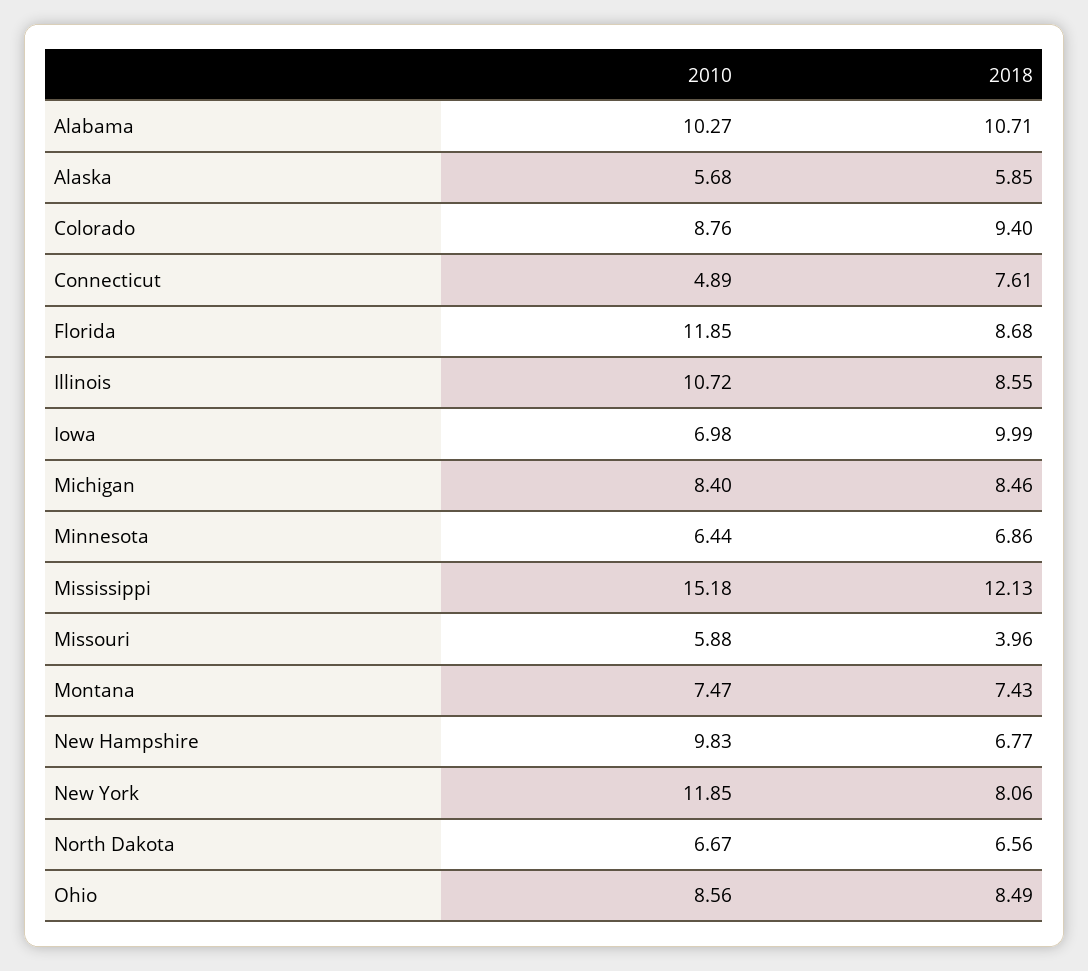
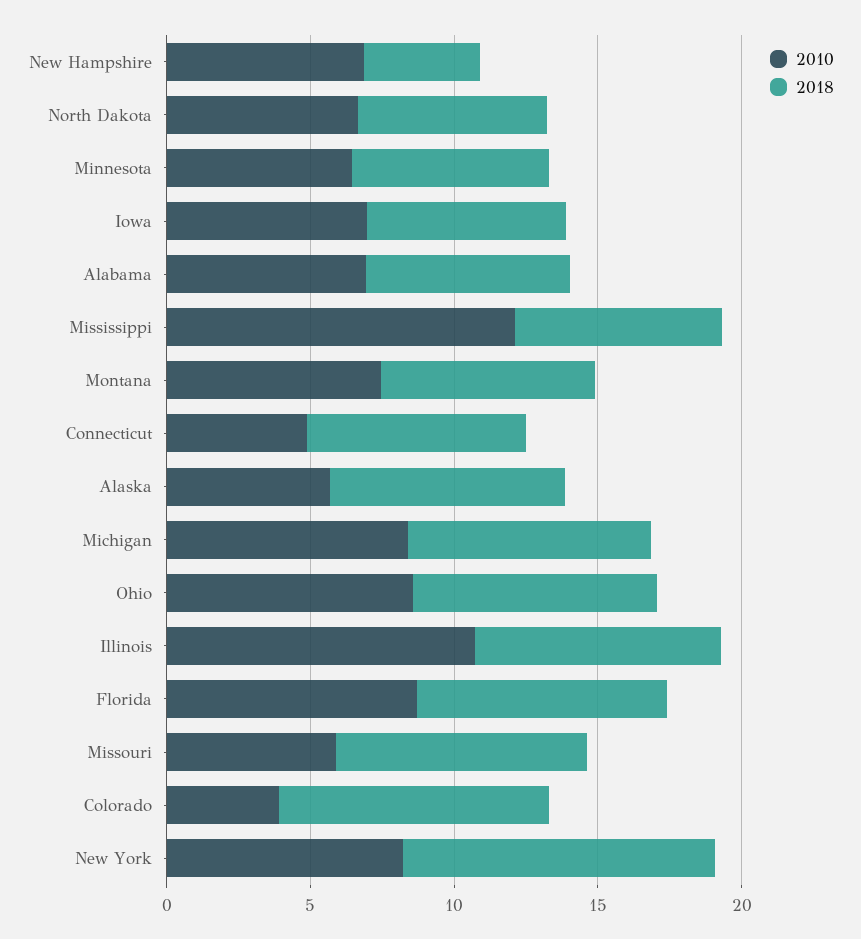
2010, Alabama: 10.27 -> 7
2018, Alabama: 10.71 -> 7
2018, Alaska: 5.85 -> 8
2010, Colorado: 8.76 -> 4
2010, Florida: 11.85 -> 9
2018, Iowa: 9.99 -> 7
2010, Mississippi: 15.18 -> 12
2018, Mississippi: 12.13 -> 7
2018, Missouri: 3.96 -> 9
2010, New Hampshire: 9.83 -> 7
2018, New Hampshire: 6.77 -> 4
2010, New York: 11.85 -> 8
2018, New York: 8.06 -> 11

